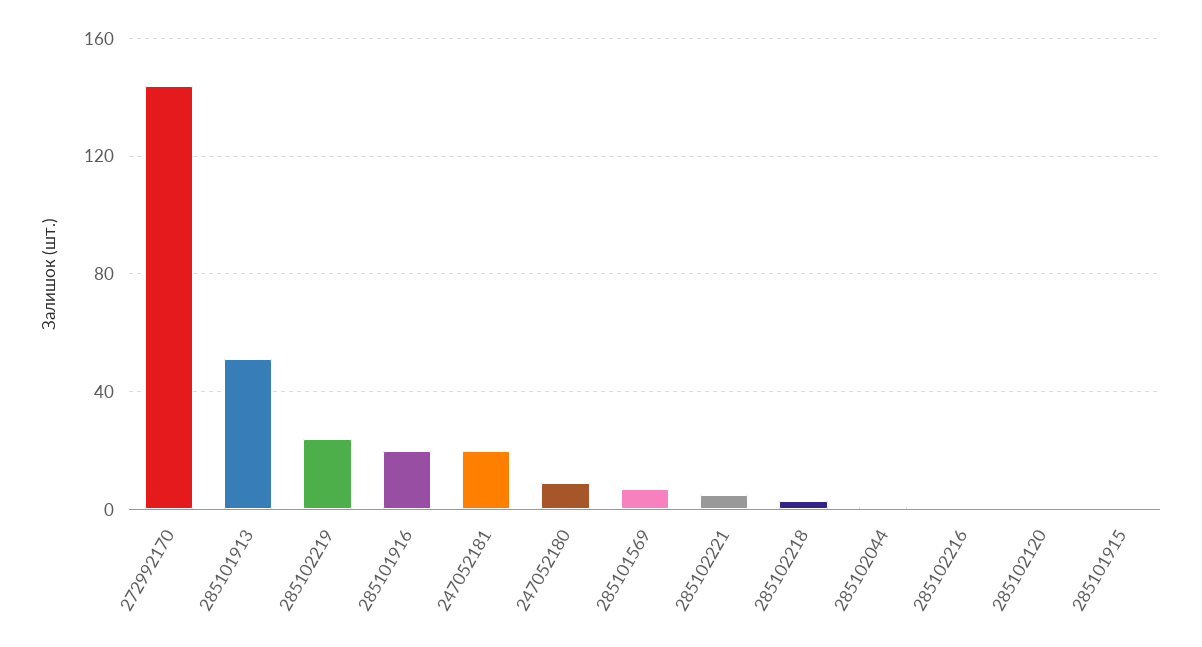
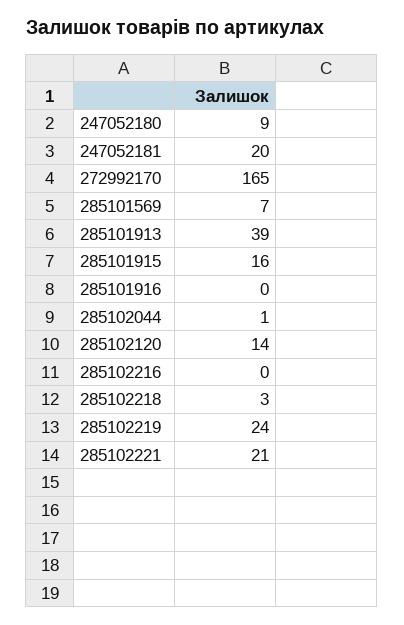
272992170: 145 -> 165
285101913: 50 -> 39
285101916: 20 -> 0
285102221: 5 -> 21
285102120: 0 -> 14
285101915: 0 -> 16

